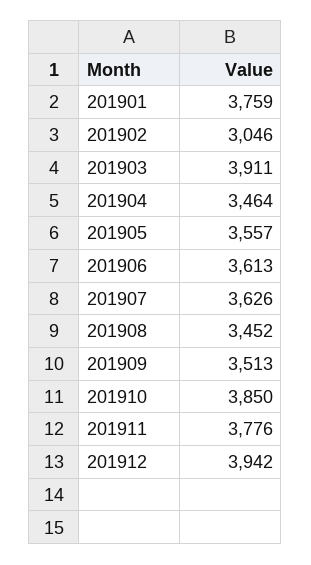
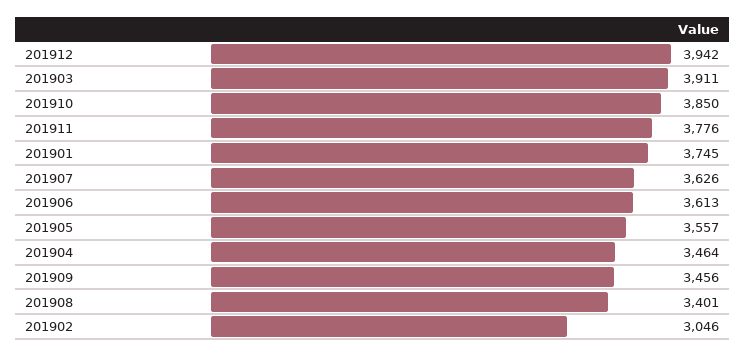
201901: 3759 -> 3745
201908: 3452 -> 3401
201909: 3513 -> 3456

